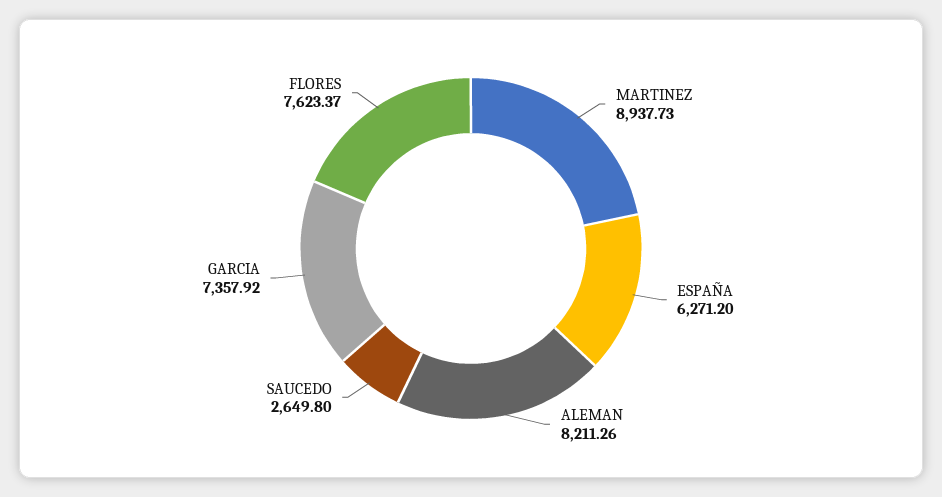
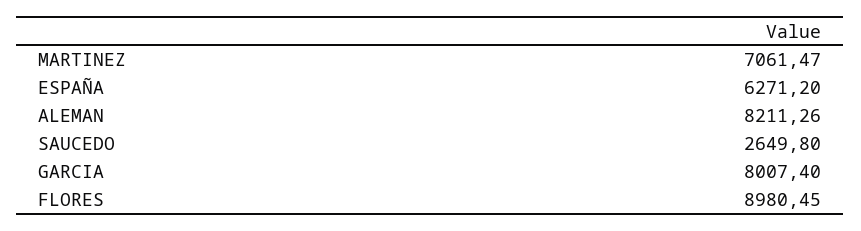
MARTINEZ: 8937.73 -> 7061.47
GARCIA: 7357.92 -> 8007.4
FLORES: 7623.37 -> 8980.45

